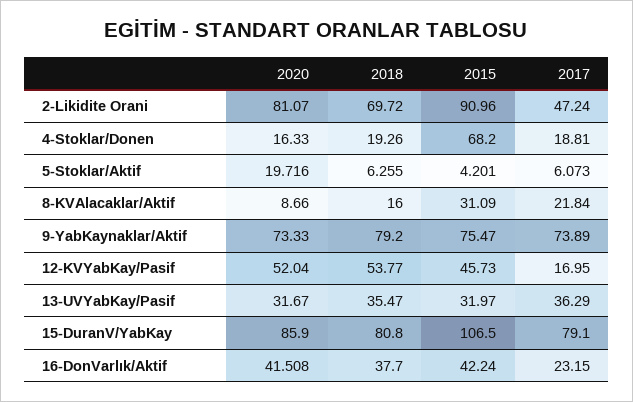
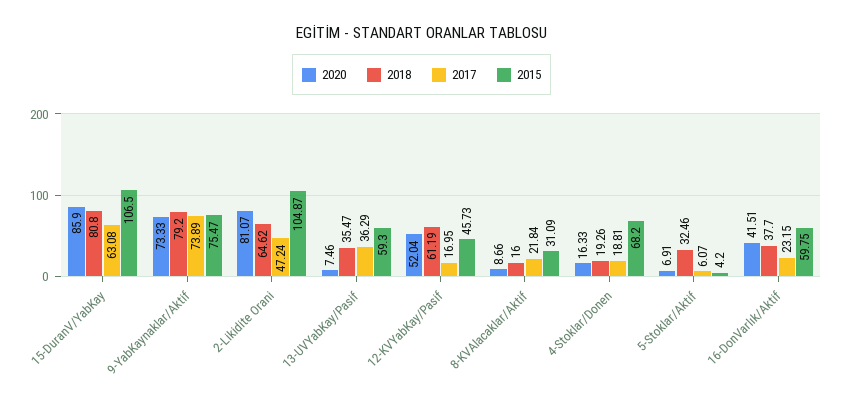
2018, 2-Likidite Orani: 69.72 -> 64.62
2015, 2-Likidite Orani: 90.96 -> 104.87
2020, 5-Stoklar/Aktif: 19.716 -> 6.91
2018, 5-Stoklar/Aktif: 6.255 -> 32.46
2018, 12-KVYabKay/Pasif: 53.77 -> 61.19
2020, 13-UVYabKay/Pasif: 31.67 -> 7.46
2015, 13-UVYabKay/Pasif: 31.97 -> 59.3
2017, 15-DuranV/YabKay: 79.1 -> 63.08
2015, 16-DonVarlık/Aktif: 42.24 -> 59.75

